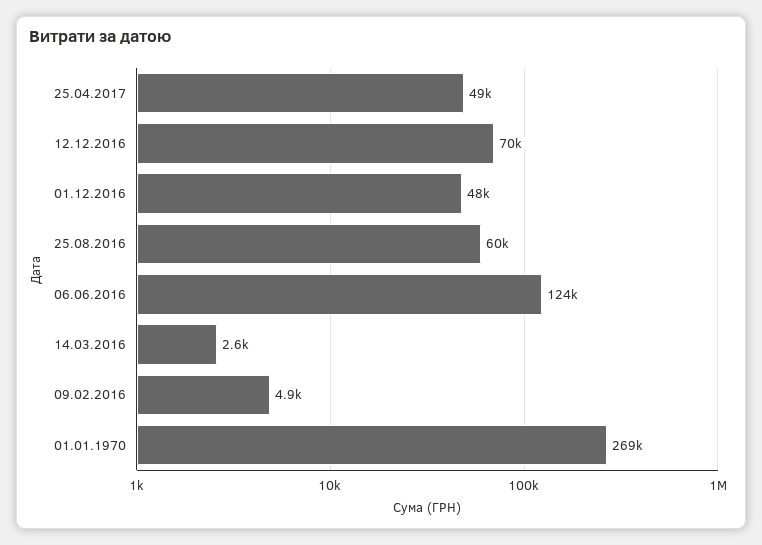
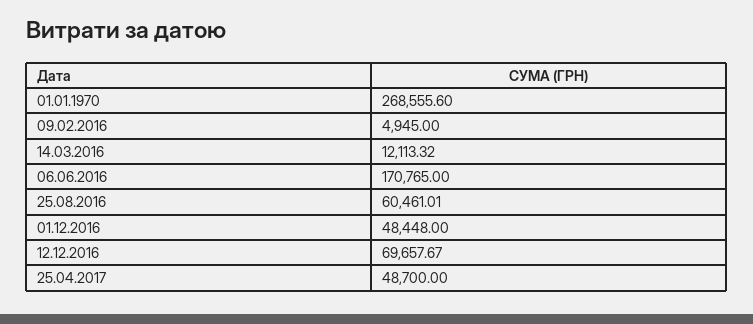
06.06.2016: 124000 -> 170765
14.03.2016: 2600 -> 12113.32

